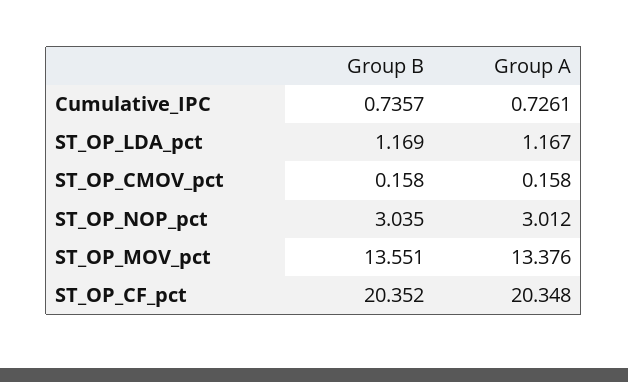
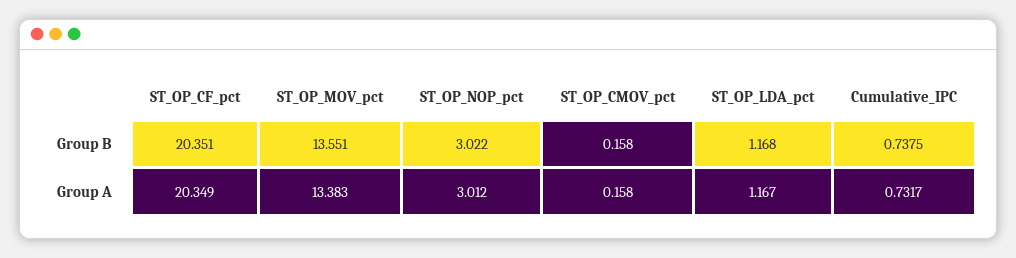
Group B, Cumulative_IPC: 0.7357 -> 0.7375
Group A, Cumulative_IPC: 0.7261 -> 0.7317
Group B, ST_OP_LDA_pct: 1.169 -> 1.168
Group B, ST_OP_NOP_pct: 3.035 -> 3.022
Group A, ST_OP_MOV_pct: 13.376 -> 13.383
Group B, ST_OP_CF_pct: 20.352 -> 20.351
Group A, ST_OP_CF_pct: 20.348 -> 20.349

